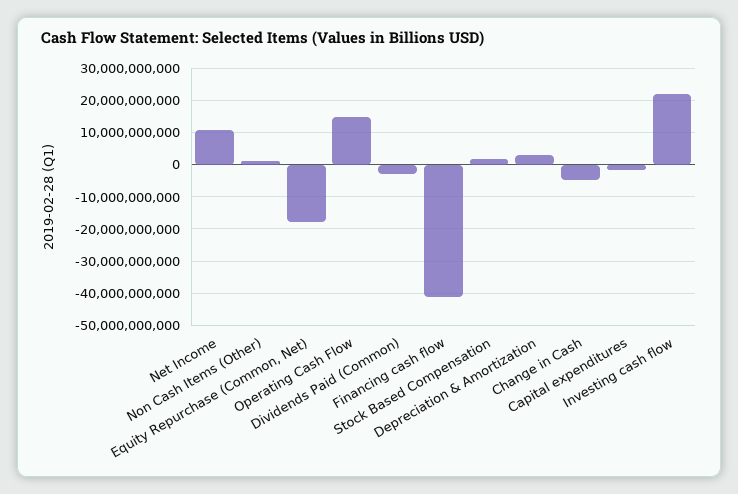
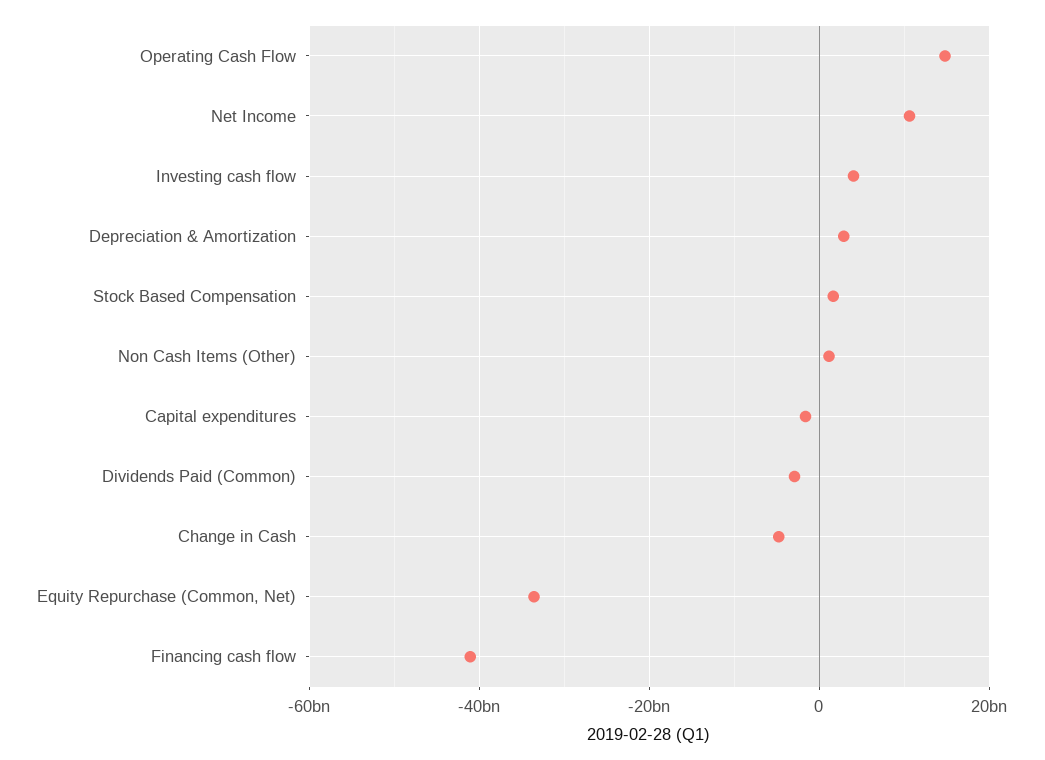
Equity Repurchase (Common, Net): -18000000000 -> -34000000000
Investing cash flow: 22000000000 -> 4000000000

